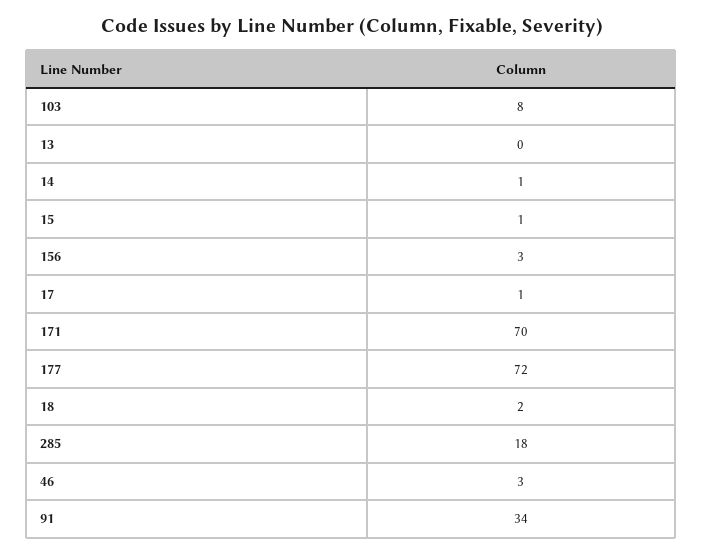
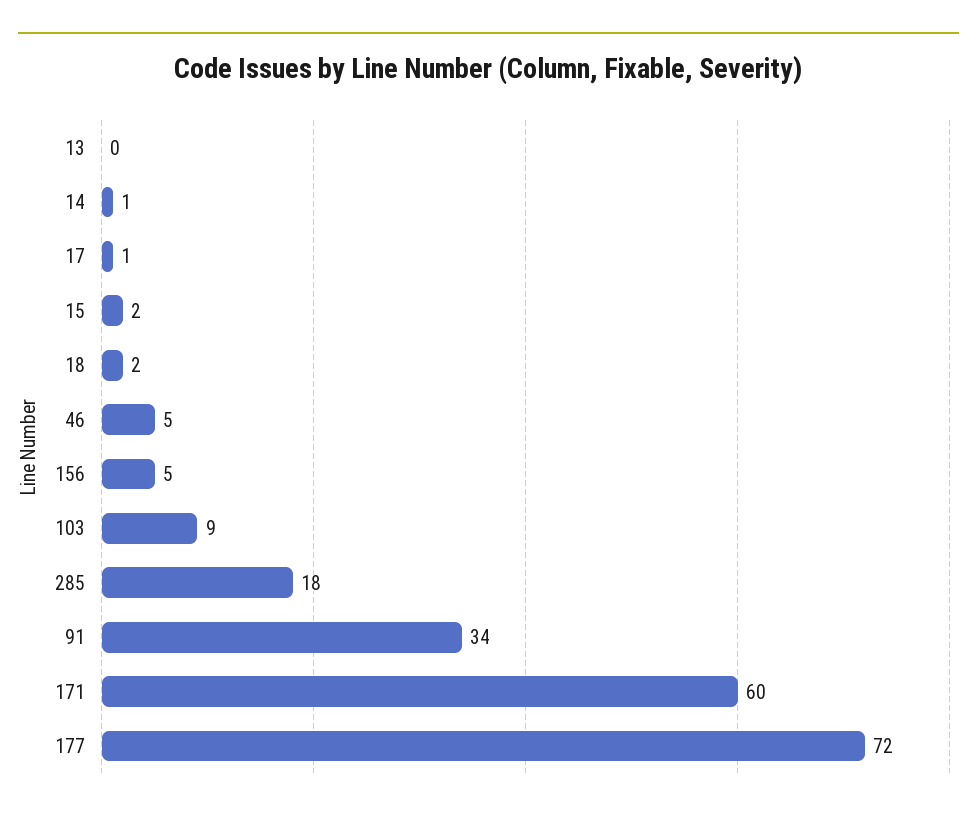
103: 8 -> 9
15: 1 -> 2
156: 3 -> 5
171: 70 -> 60
46: 3 -> 5

